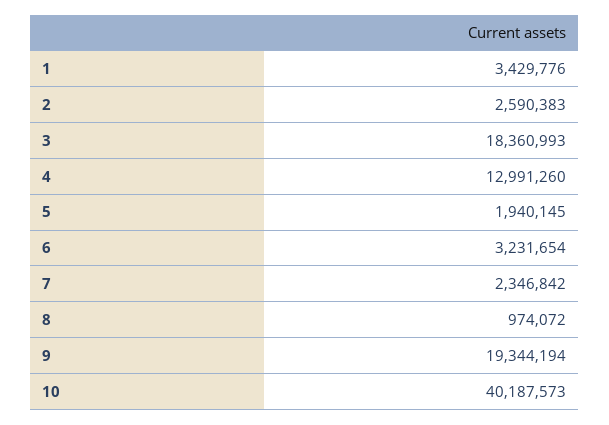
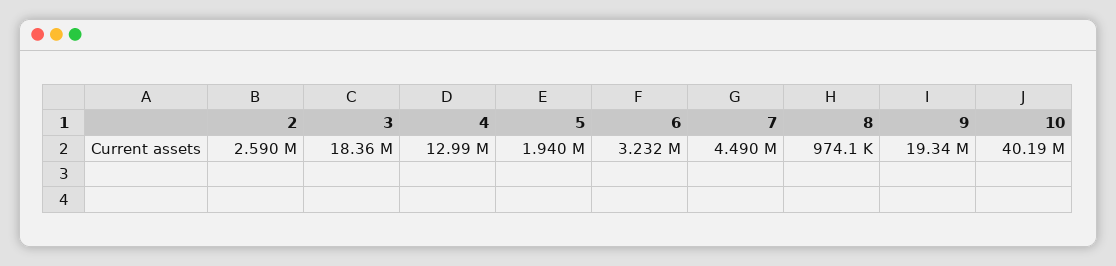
1: 3429776 -> none
7: 2346842 -> 4490000

